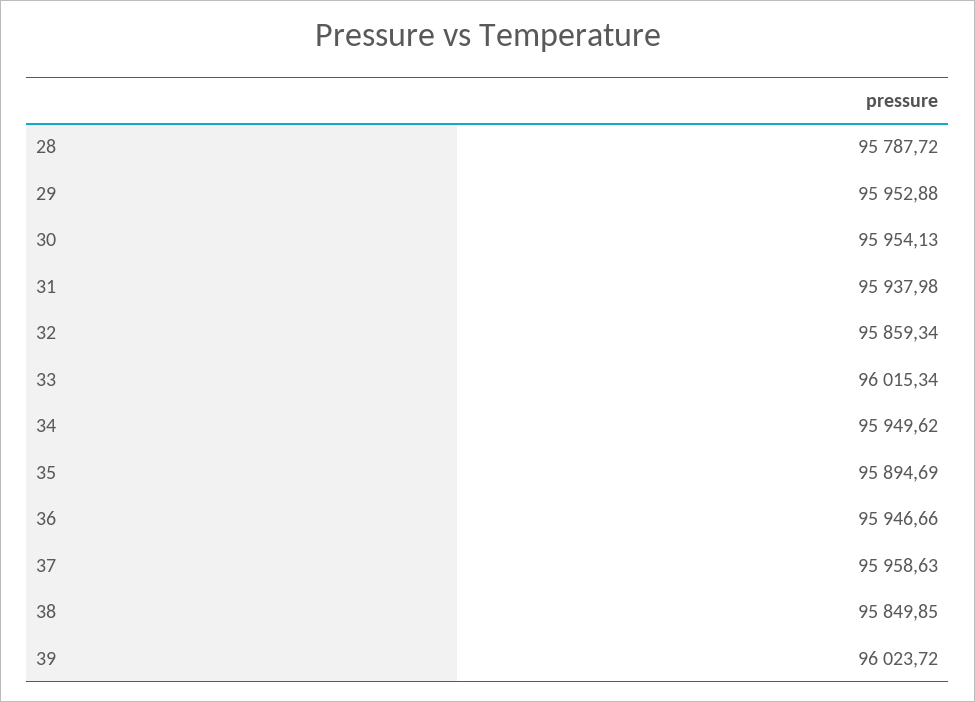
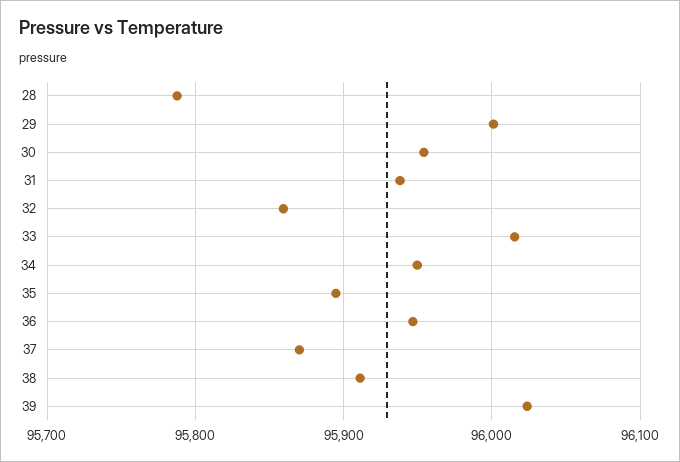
29: 95952.88 -> 96000
37: 95958.63 -> 95870
38: 95849.85 -> 95910

